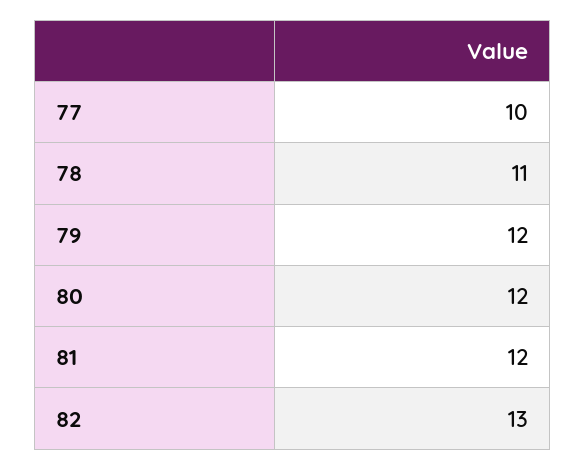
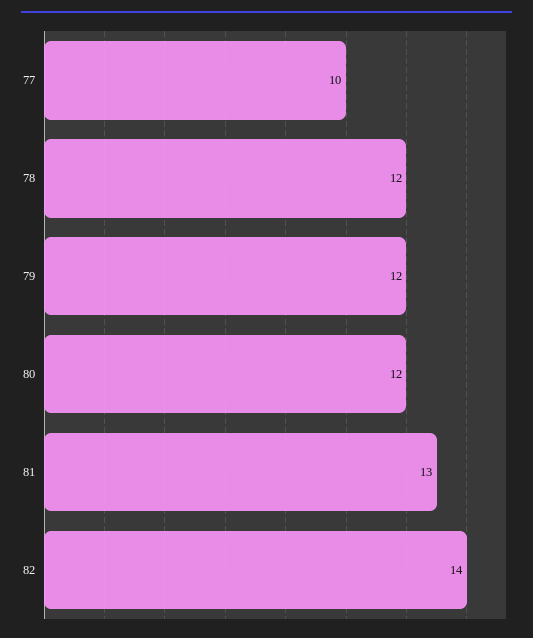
78: 11 -> 12
81: 12 -> 13
82: 13 -> 14

